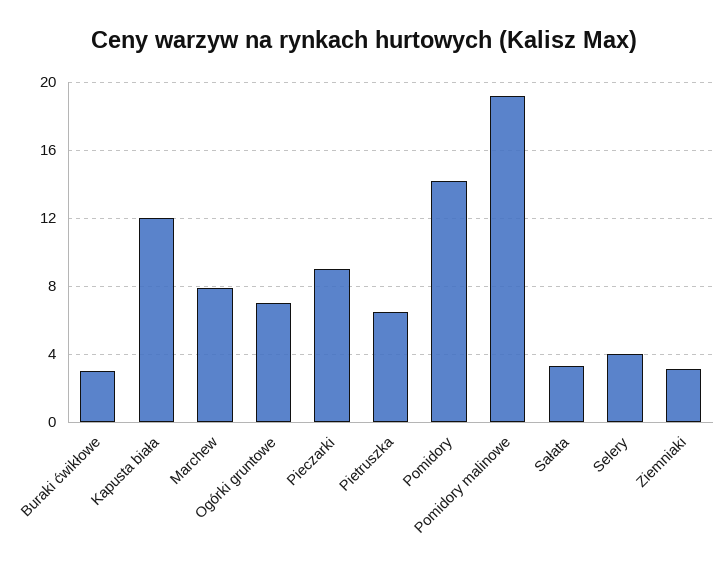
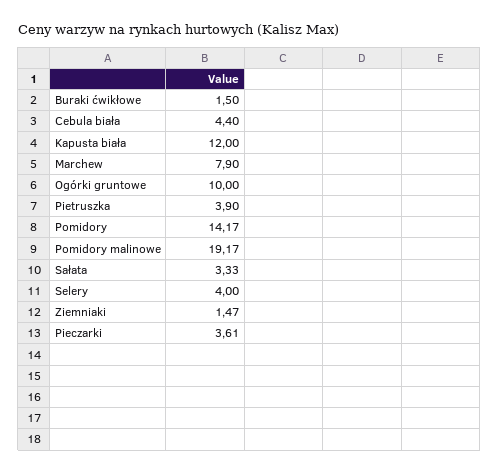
Buraki ćwikłowe: 3 -> 1.5
Ogórki gruntowe: 7 -> 10
Pieczarki: 9 -> 3.61
Pietruszka: 6.5 -> 3.9
Ziemniaki: 3 -> 1.47
Cebula biała: none -> 4.4

